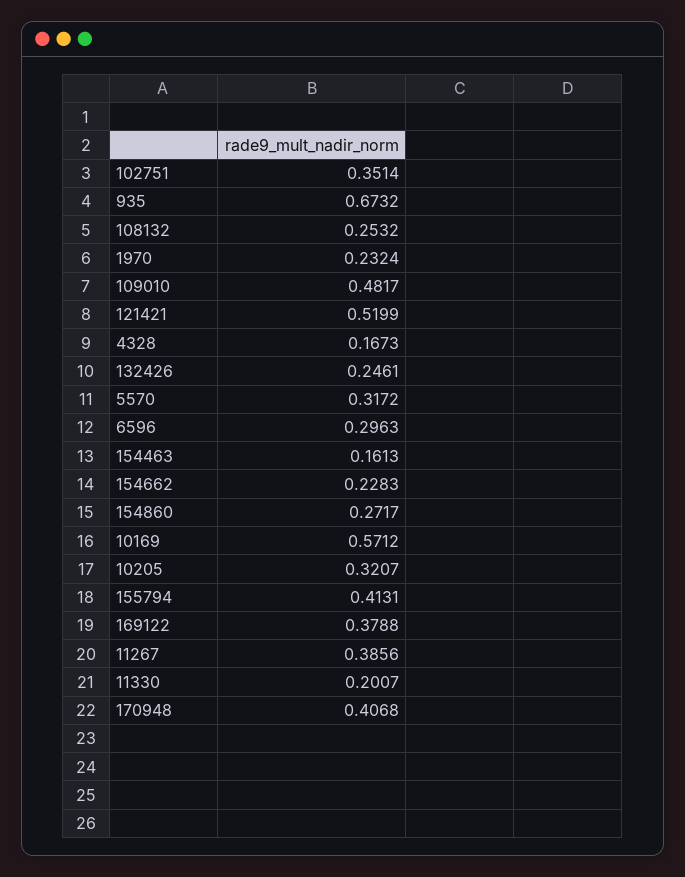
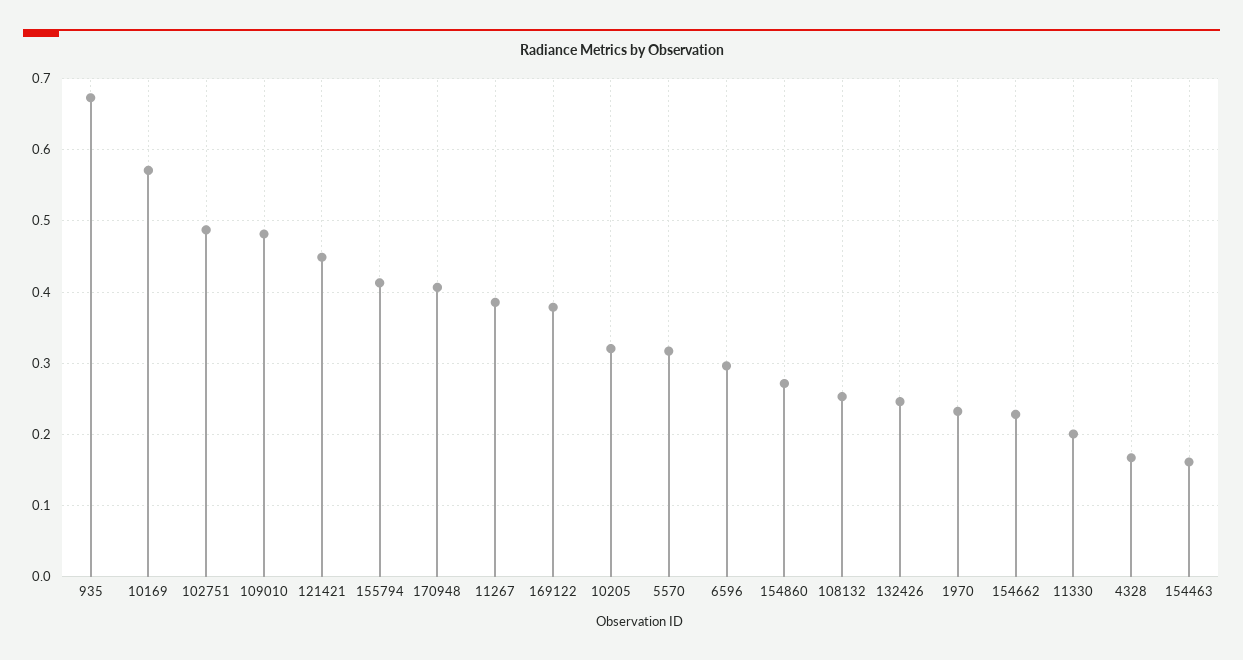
102751: 0.3514 -> 0.49
121421: 0.5199 -> 0.45

